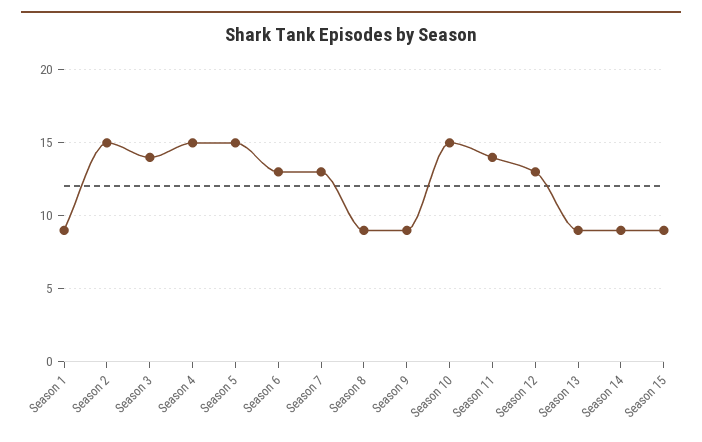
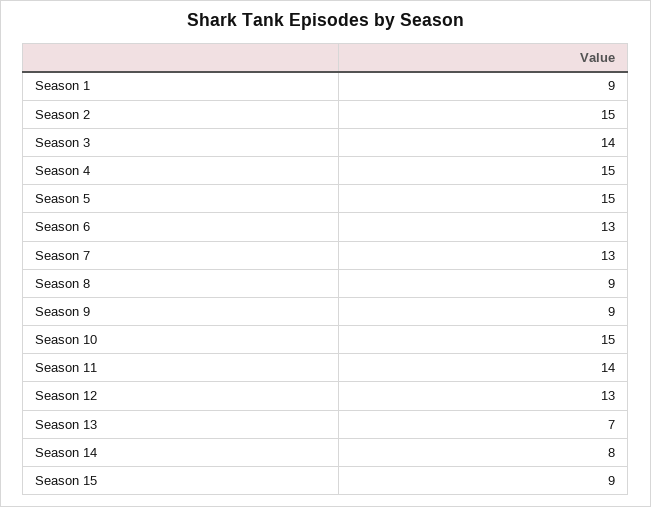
Season 13: 9 -> 7
Season 14: 9 -> 8

